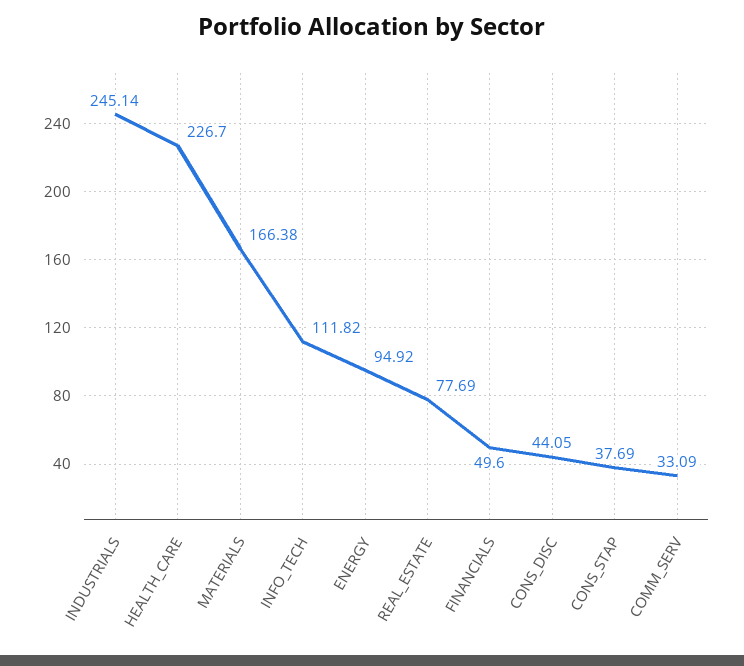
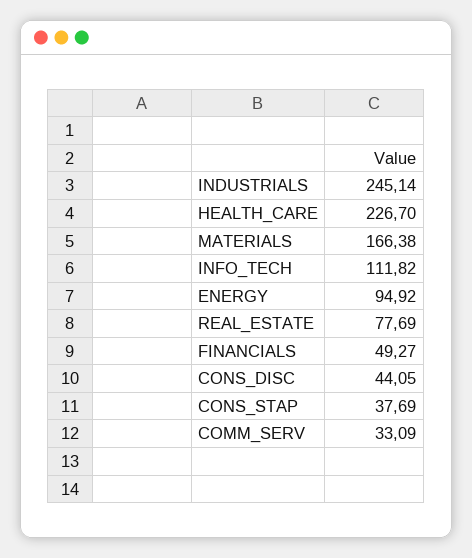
FINANCIALS: 49.6 -> 49.27

